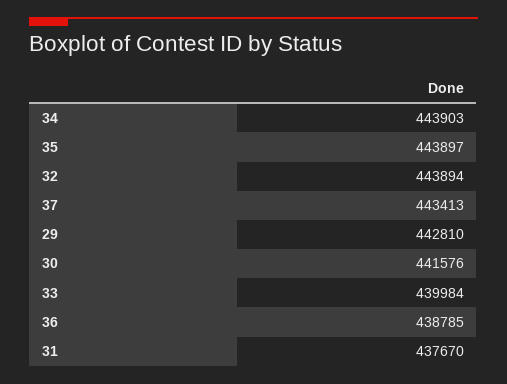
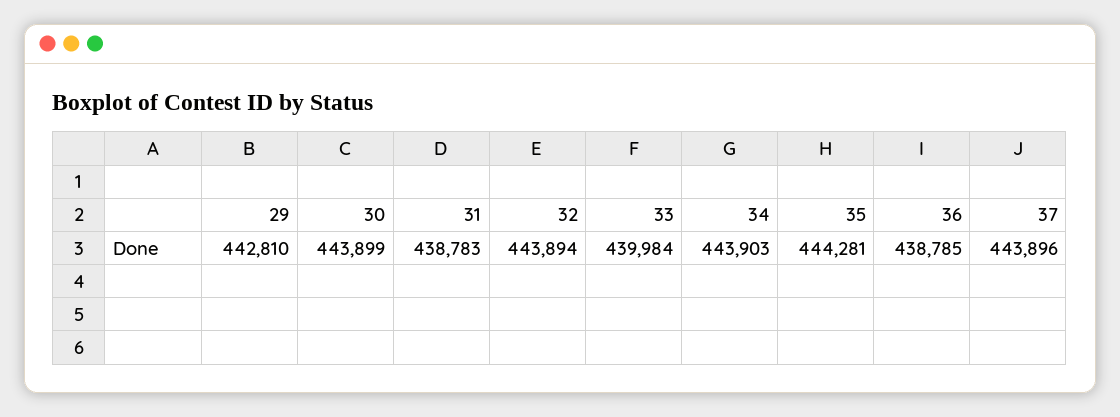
35: 443897 -> 444281
37: 443413 -> 443896
30: 441576 -> 443899
31: 437670 -> 438783

